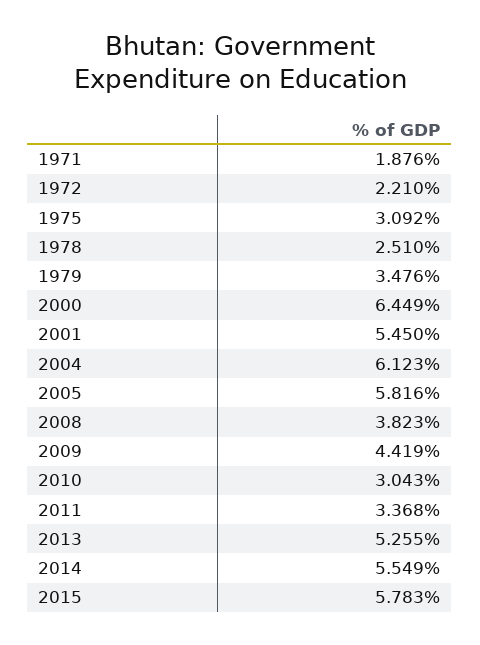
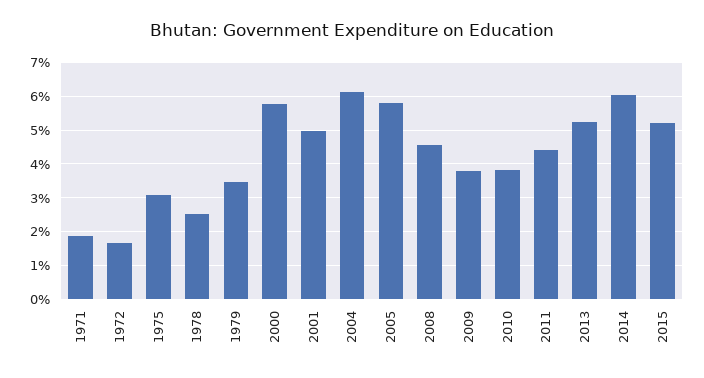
1972: 2.21 -> 1.6
2000: 6.449 -> 5.8
2001: 5.45 -> 5
2008: 3.823 -> 4.6
2009: 4.419 -> 3.8
2010: 3.043 -> 3.8
2011: 3.368 -> 4.4
2014: 5.549 -> 6
2015: 5.783 -> 5.2

